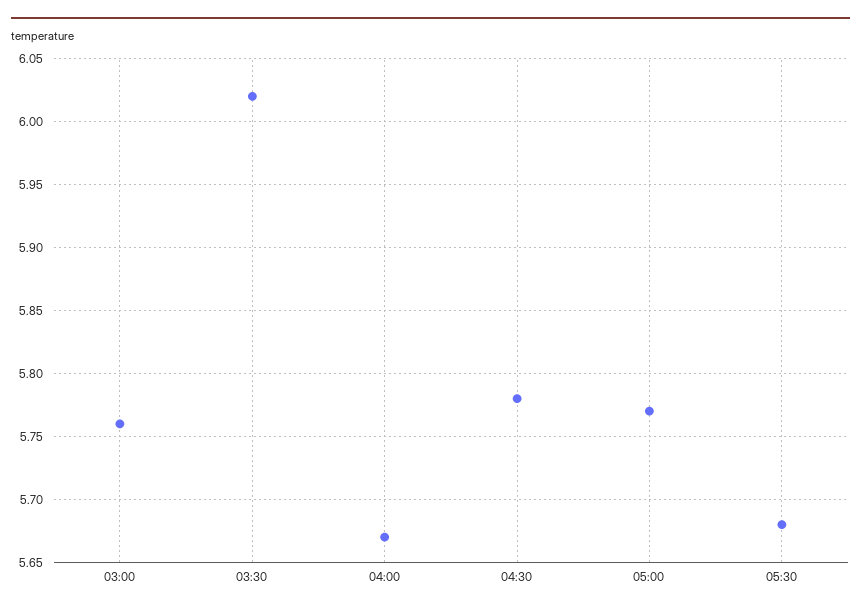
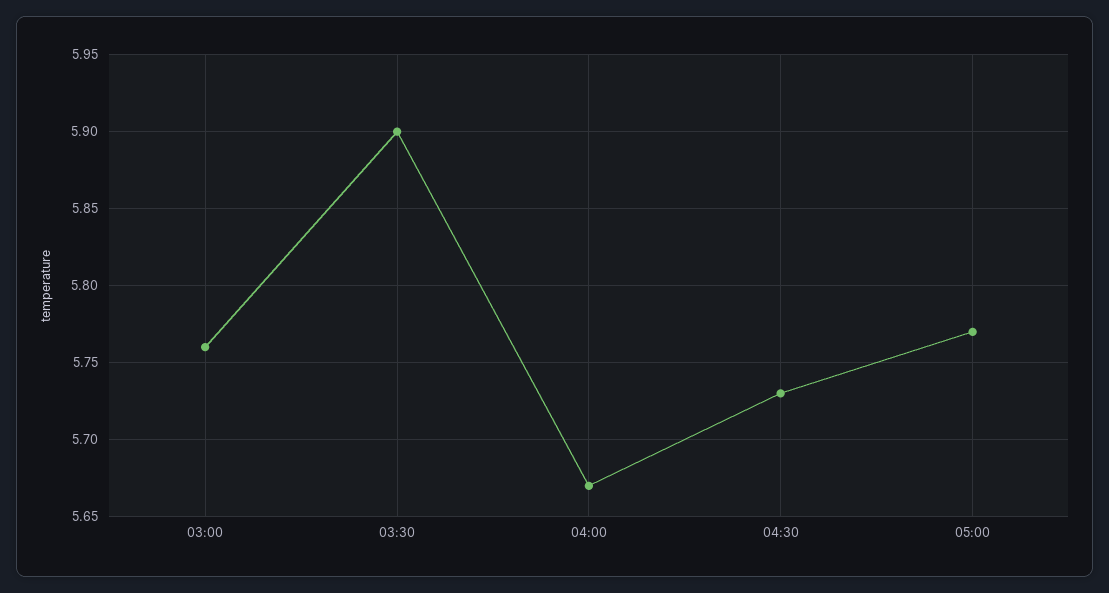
03:30: 6.02 -> 5.9
04:30: 5.78 -> 5.73
05:30: 5.68 -> none

